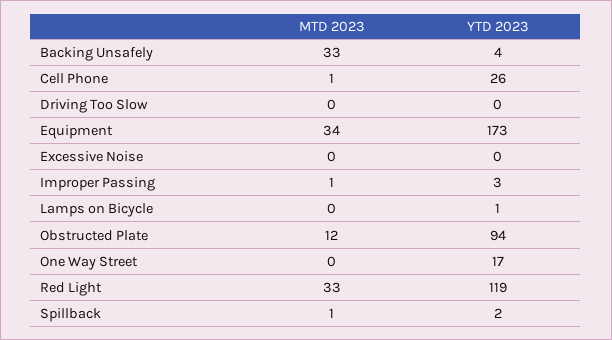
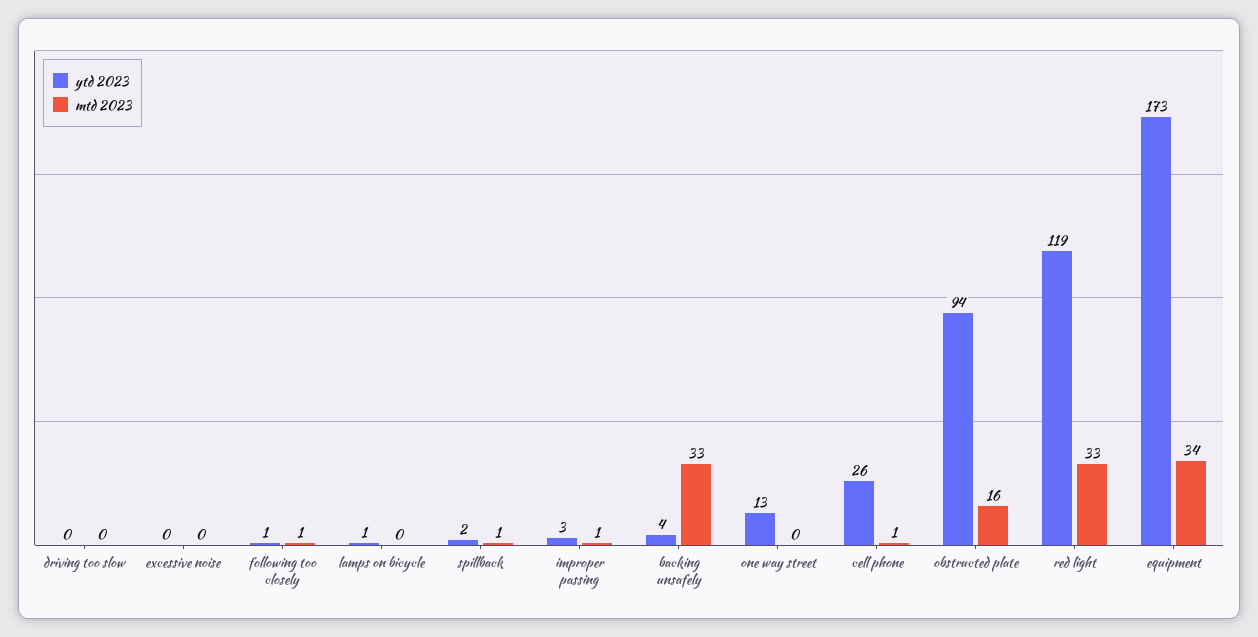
MTD 2023, Obstructed Plate: 12 -> 16
YTD 2023, One Way Street: 17 -> 13
YTD 2023, following too closely: none -> 1
MTD 2023, following too closely: none -> 1

